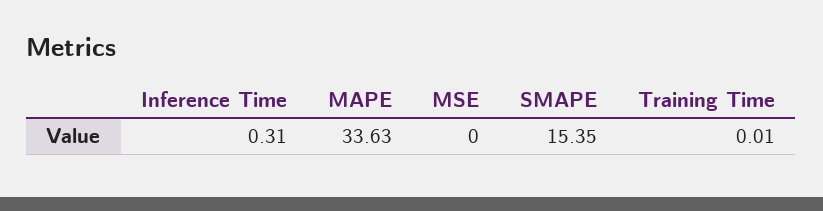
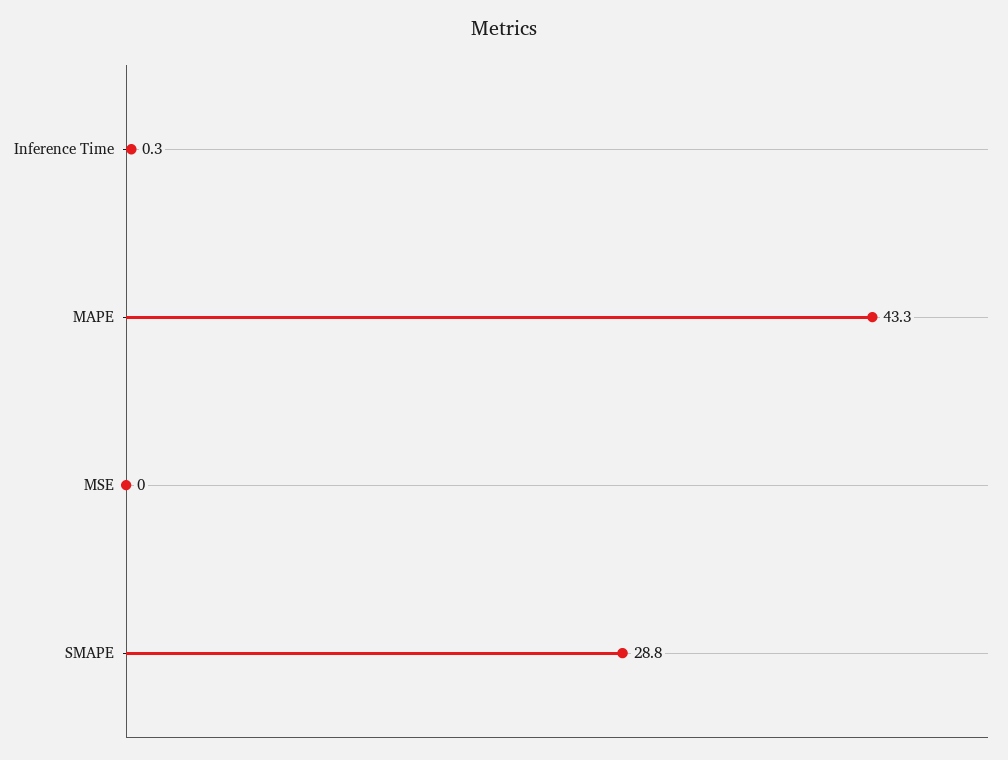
MAPE: 33.63 -> 43.3
SMAPE: 15.35 -> 28.8
Training Time: 0.01 -> none

